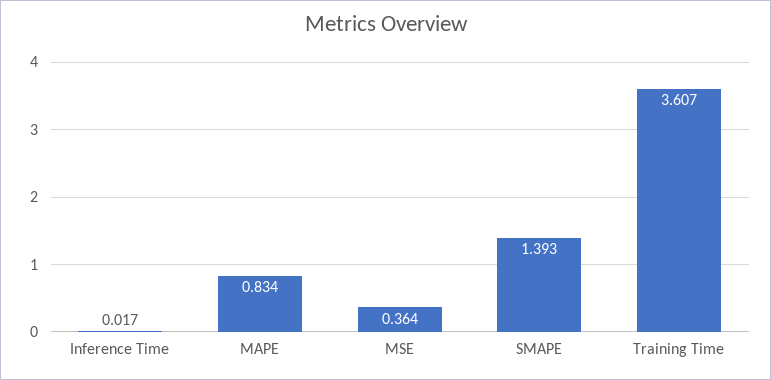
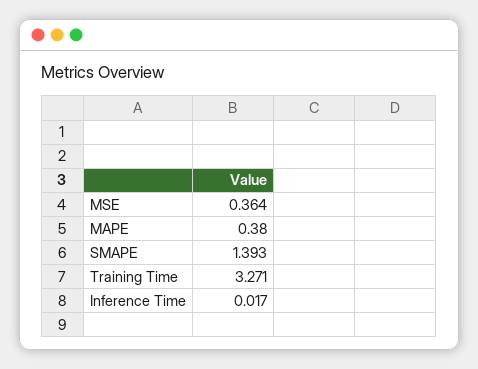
MAPE: 0.834 -> 0.38
Training Time: 3.607 -> 3.271

